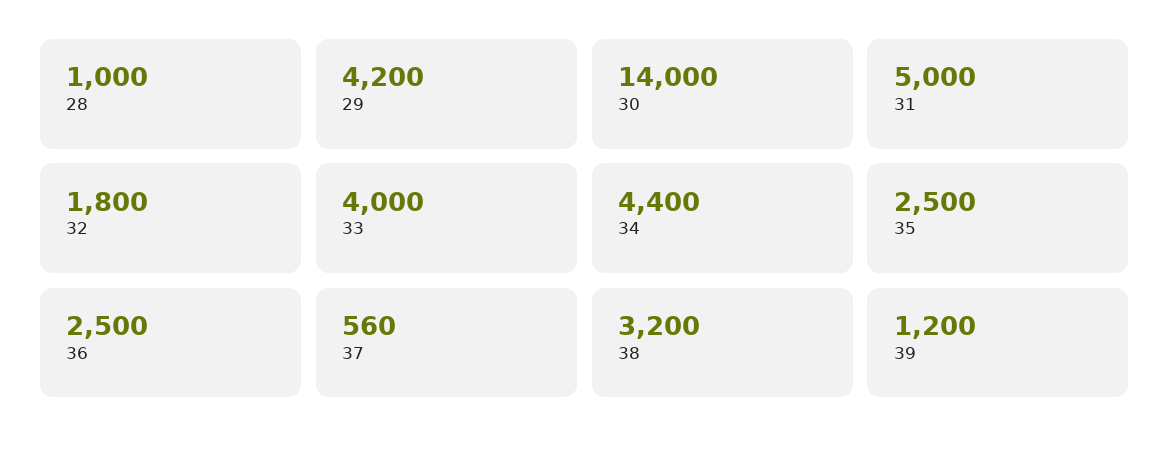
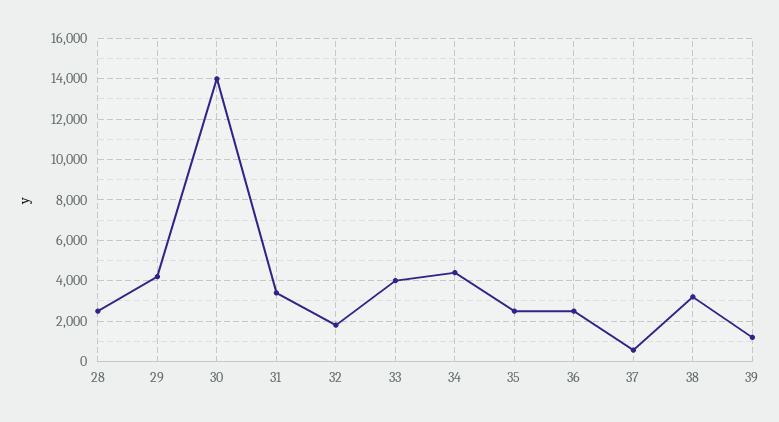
28: 1000 -> 2500
31: 5000 -> 3500

